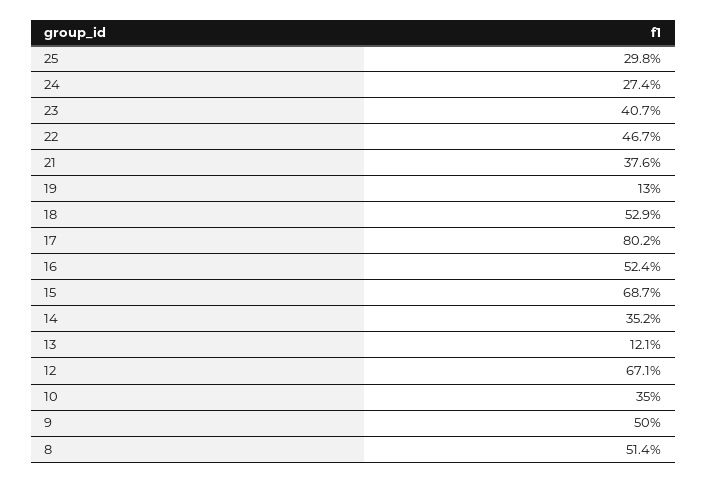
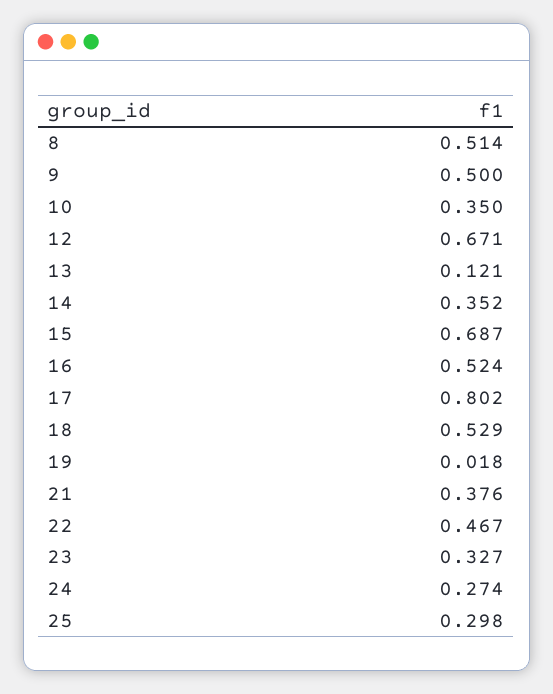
23: 0.407 -> 0.327
19: 0.13 -> 0.018

